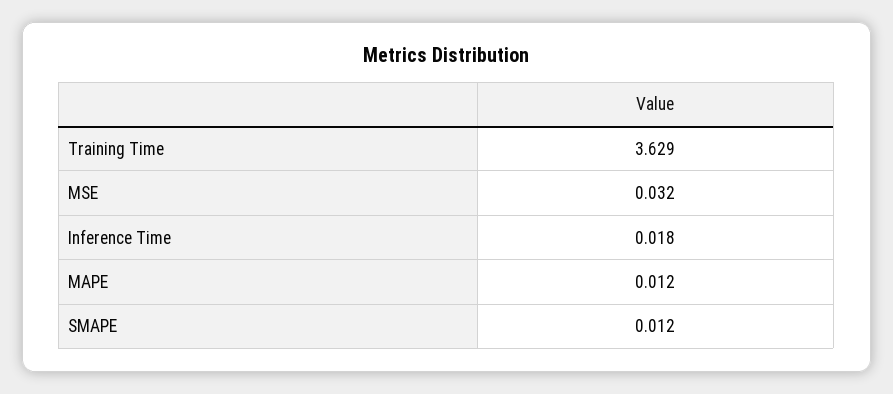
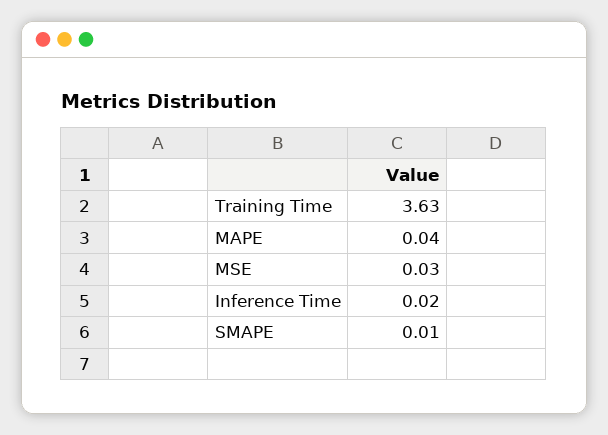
MAPE: 0.012 -> 0.04

